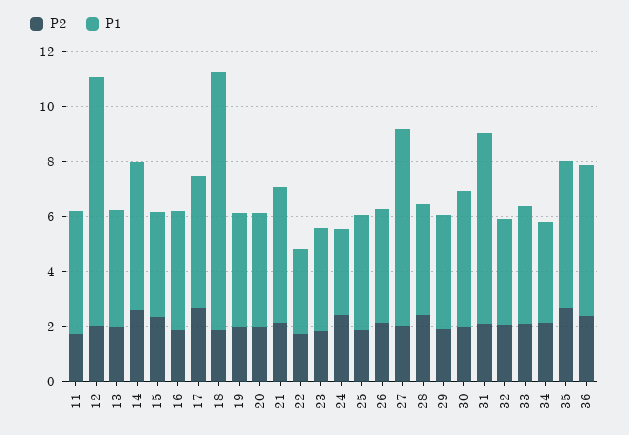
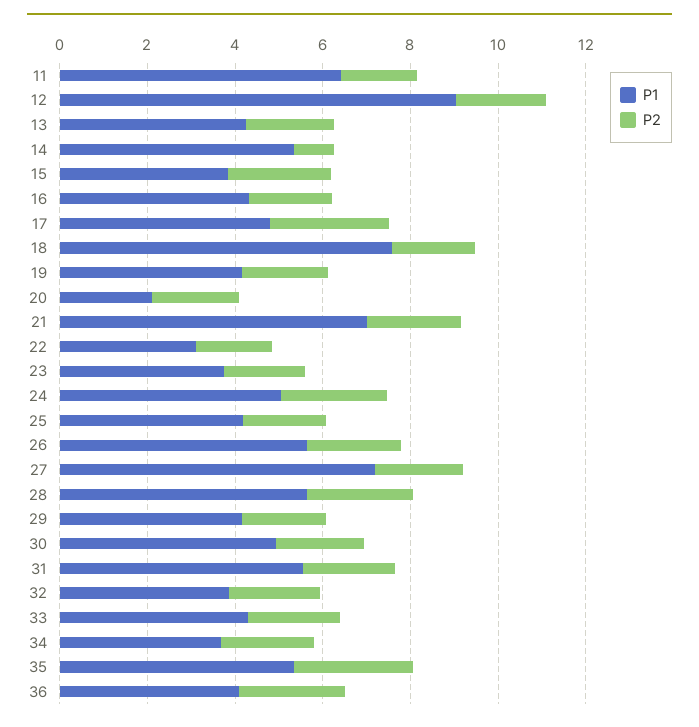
P1, 11: 4.5 -> 6.5
P2, 14: 2.5 -> 1
P1, 18: 9.5 -> 7.5
P1, 20: 4 -> 2
P1, 21: 5 -> 7
P1, 24: 3 -> 5
P1, 26: 4 -> 5.5
P1, 28: 4 -> 5.5
P1, 31: 7 -> 5.5
P1, 36: 5.5 -> 4

